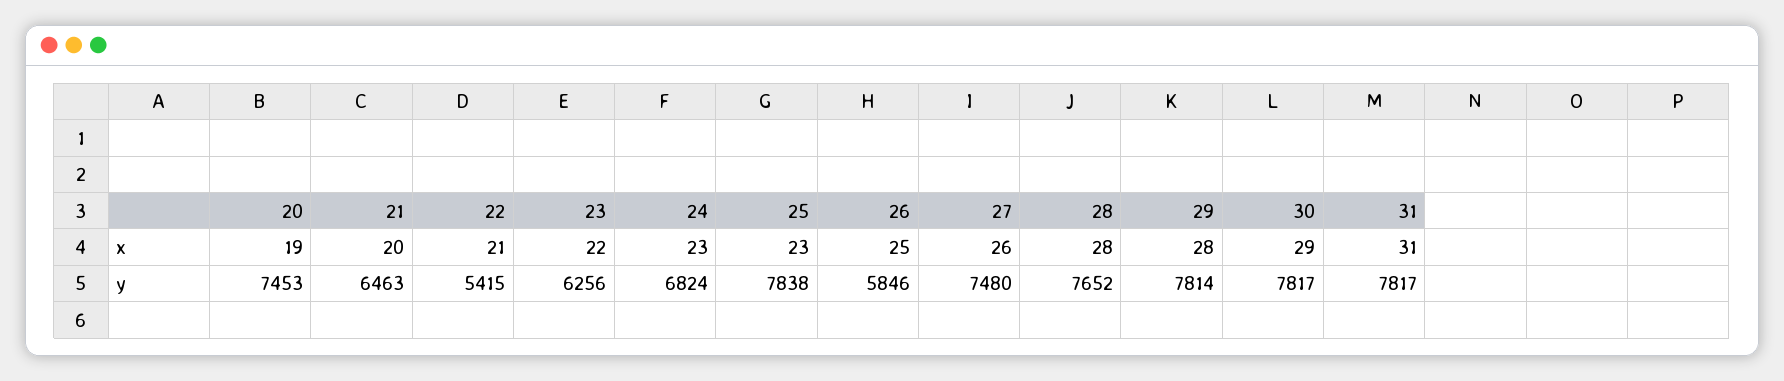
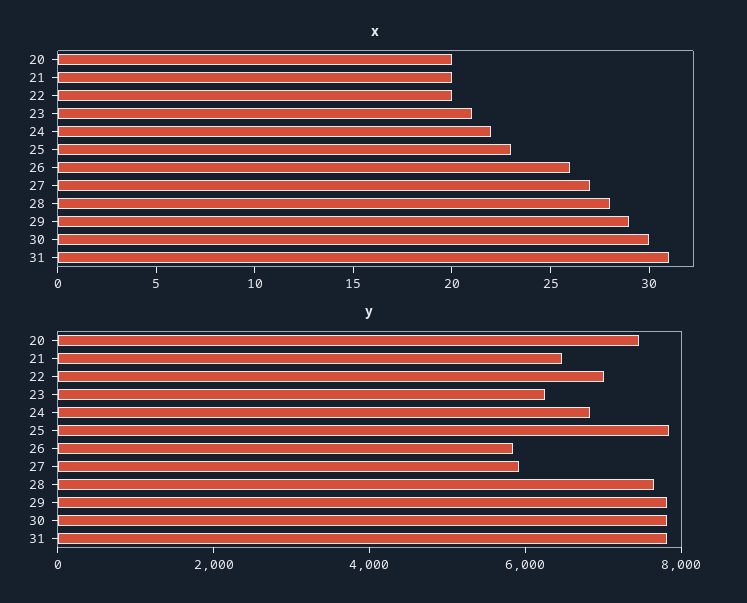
x, 20: 19 -> 20
x, 22: 21 -> 20
x, 23: 22 -> 21
x, 24: 23 -> 22
x, 26: 25 -> 26
x, 27: 26 -> 27
x, 29: 28 -> 29
x, 30: 29 -> 30
y, 22: 5415 -> 7000
y, 27: 7480 -> 6000

